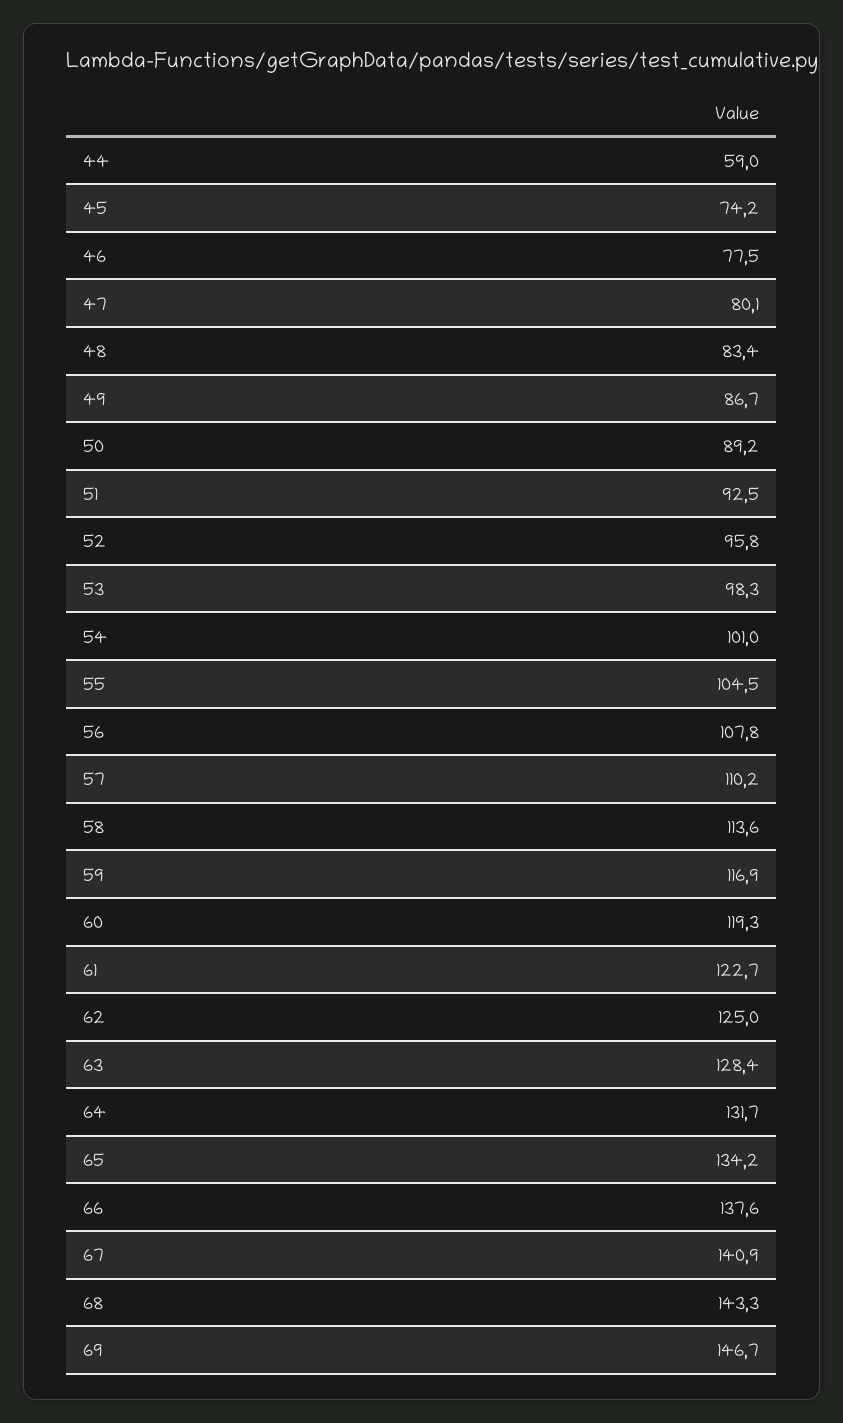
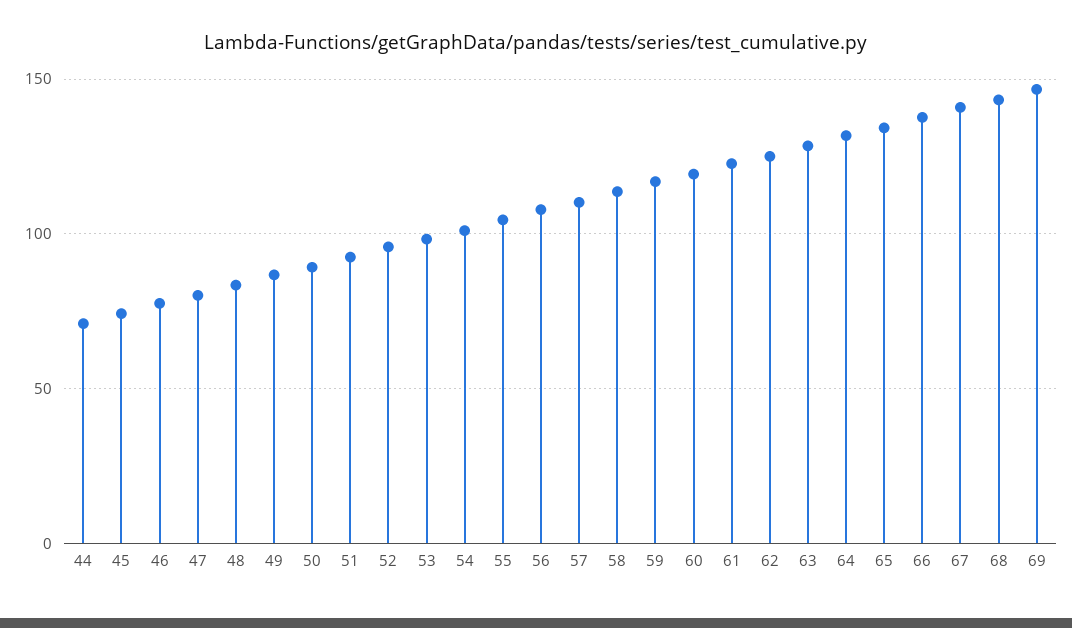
44: 59 -> 70

